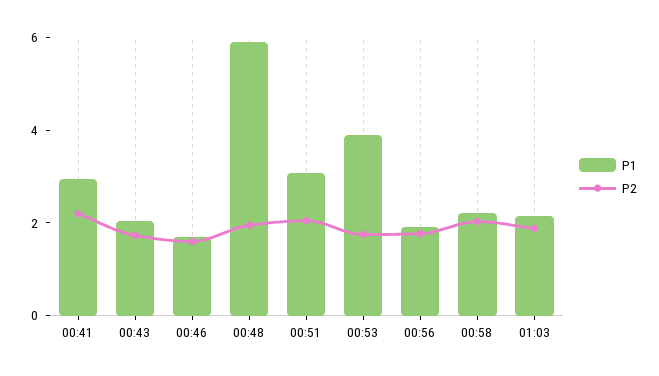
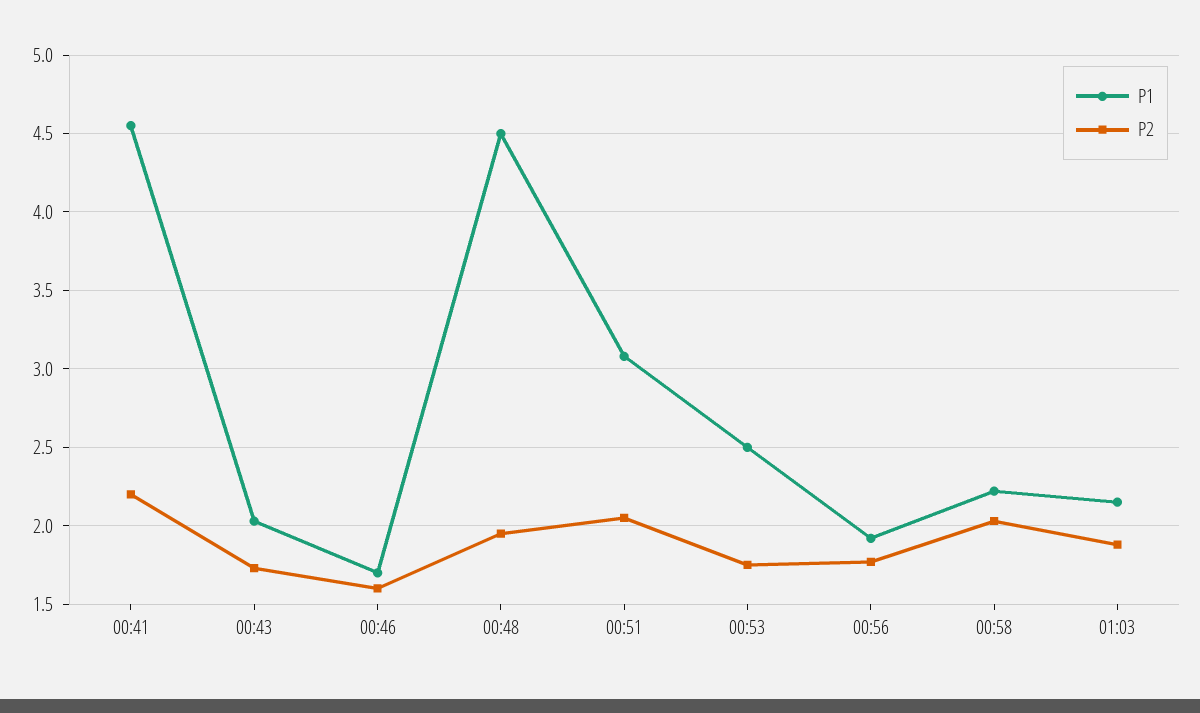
P1, 00:41: 3 -> 4.55
P1, 00:48: 6 -> 4.5
P1, 00:53: 4 -> 2.5

